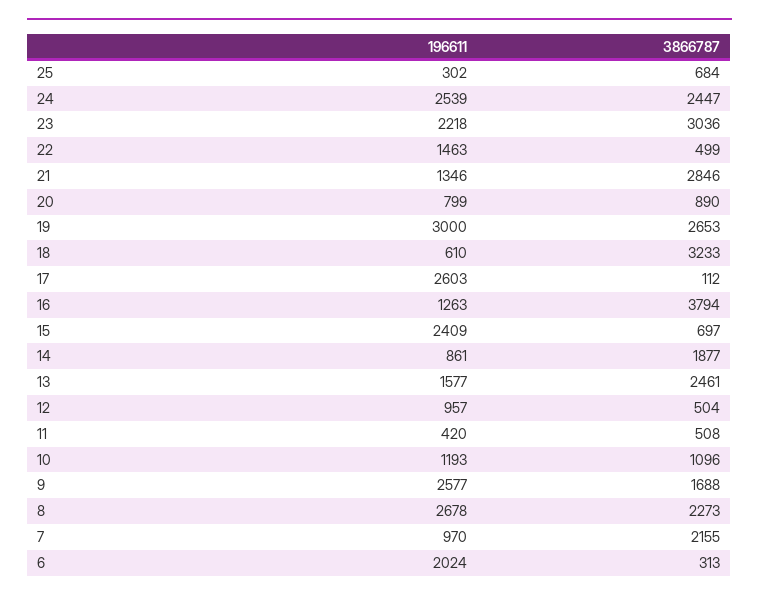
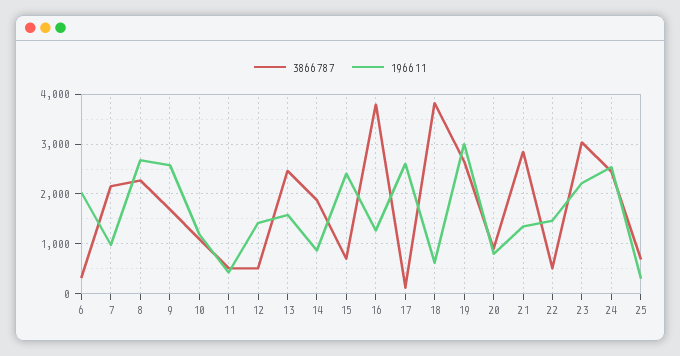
3866787, 18: 3233 -> 3800
196611, 12: 957 -> 1400

